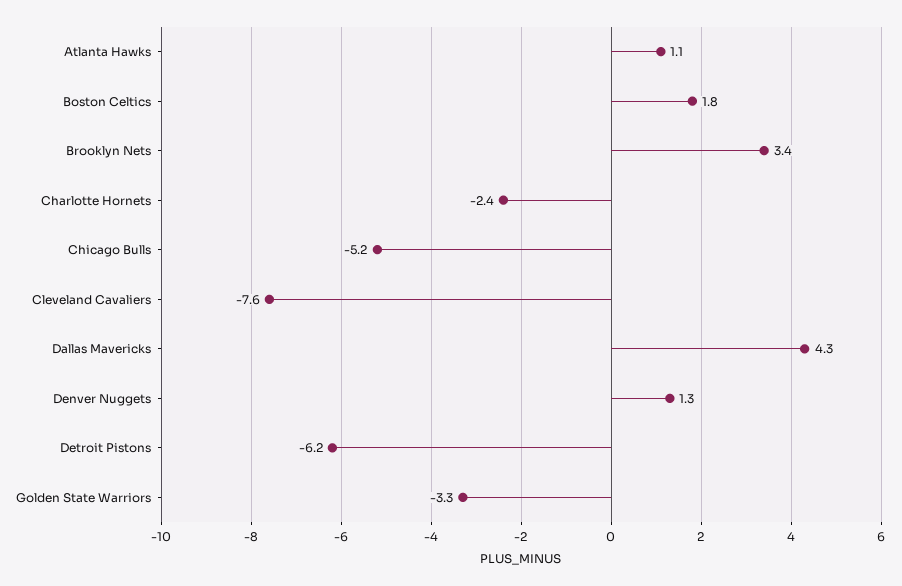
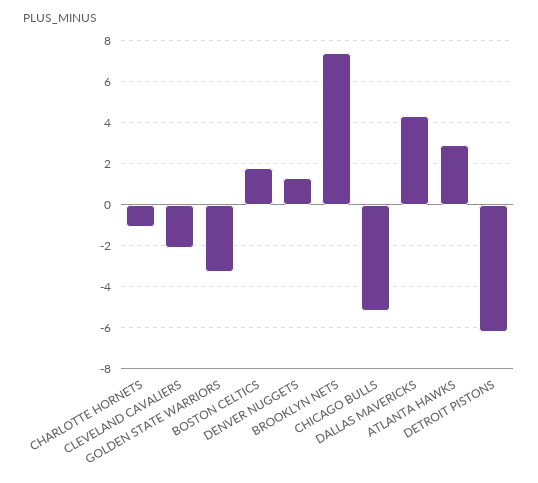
Atlanta Hawks: 1.1 -> 3
Brooklyn Nets: 3.4 -> 7.5
Charlotte Hornets: -2.4 -> -1
Cleveland Cavaliers: -7.6 -> -2

